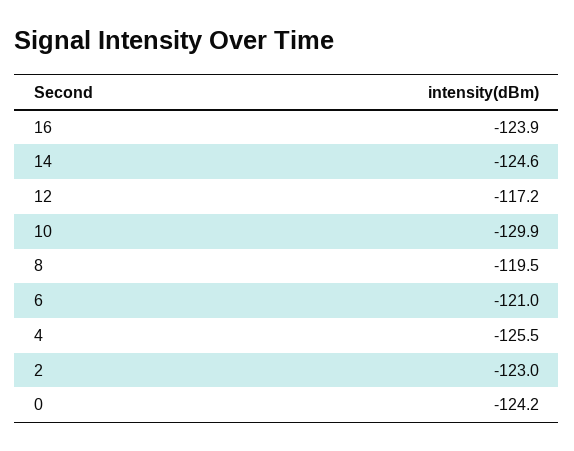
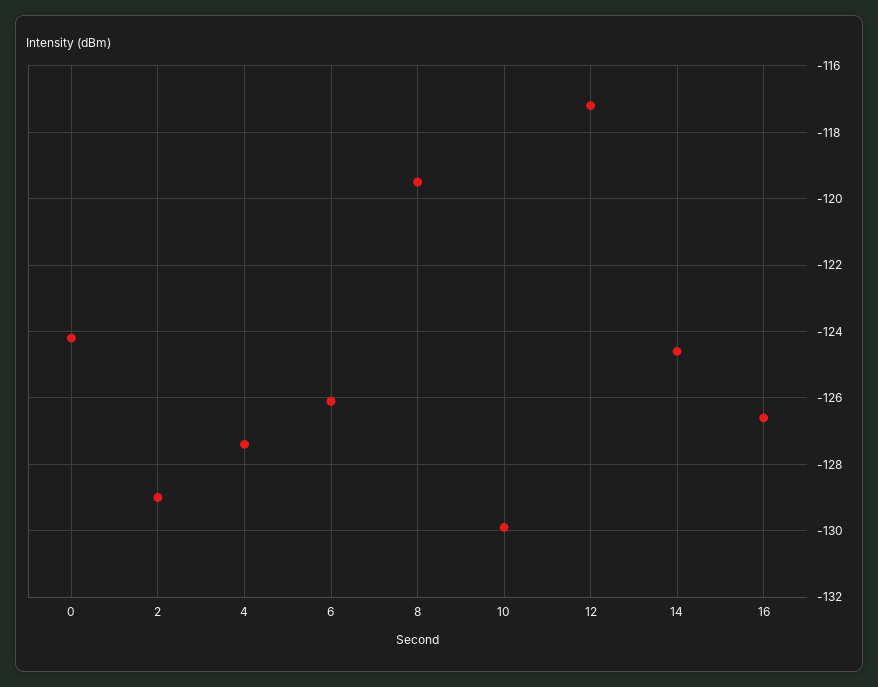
16: -123.9 -> -126.5
6: -121 -> -126
4: -125.5 -> -127.5
2: -123 -> -129

